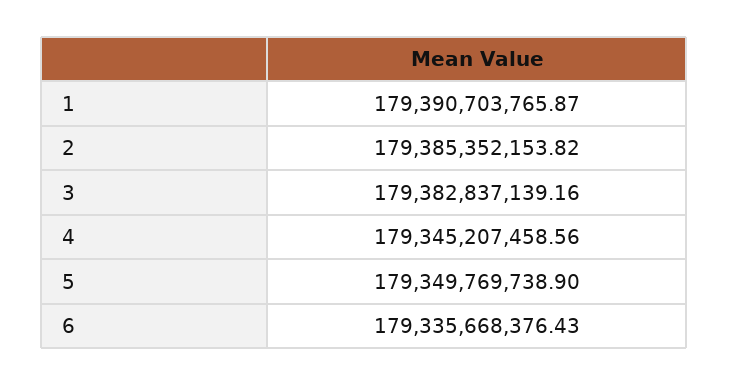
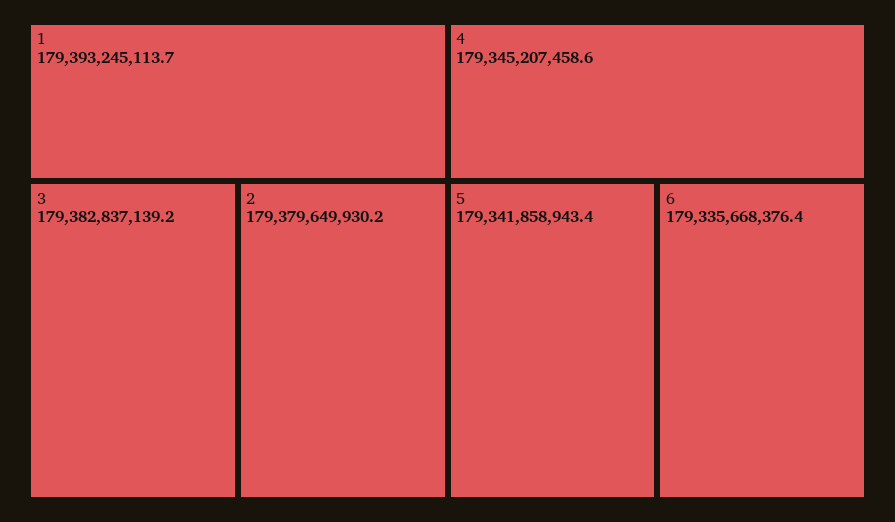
1: 179390703765.87 -> 179393245113.7
2: 179385352153.82 -> 179379649930.2
5: 179349769738.9 -> 179341858943.4

